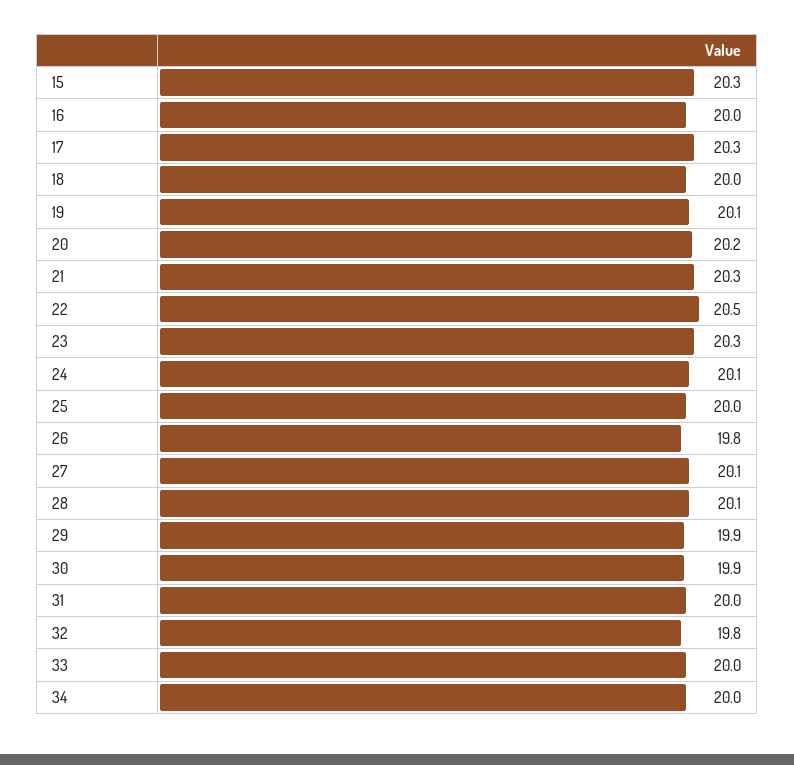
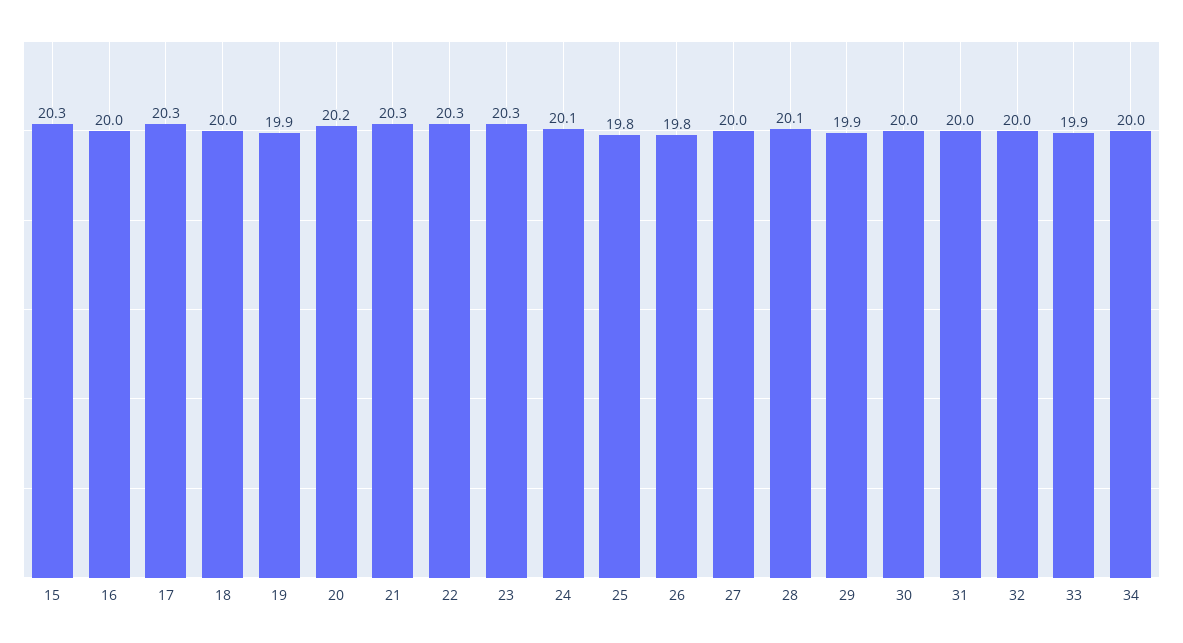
19: 20.1 -> 19.9
22: 20.5 -> 20.3
25: 20 -> 19.8
27: 20.1 -> 20
30: 19.9 -> 20
32: 19.8 -> 20
33: 20 -> 19.9

